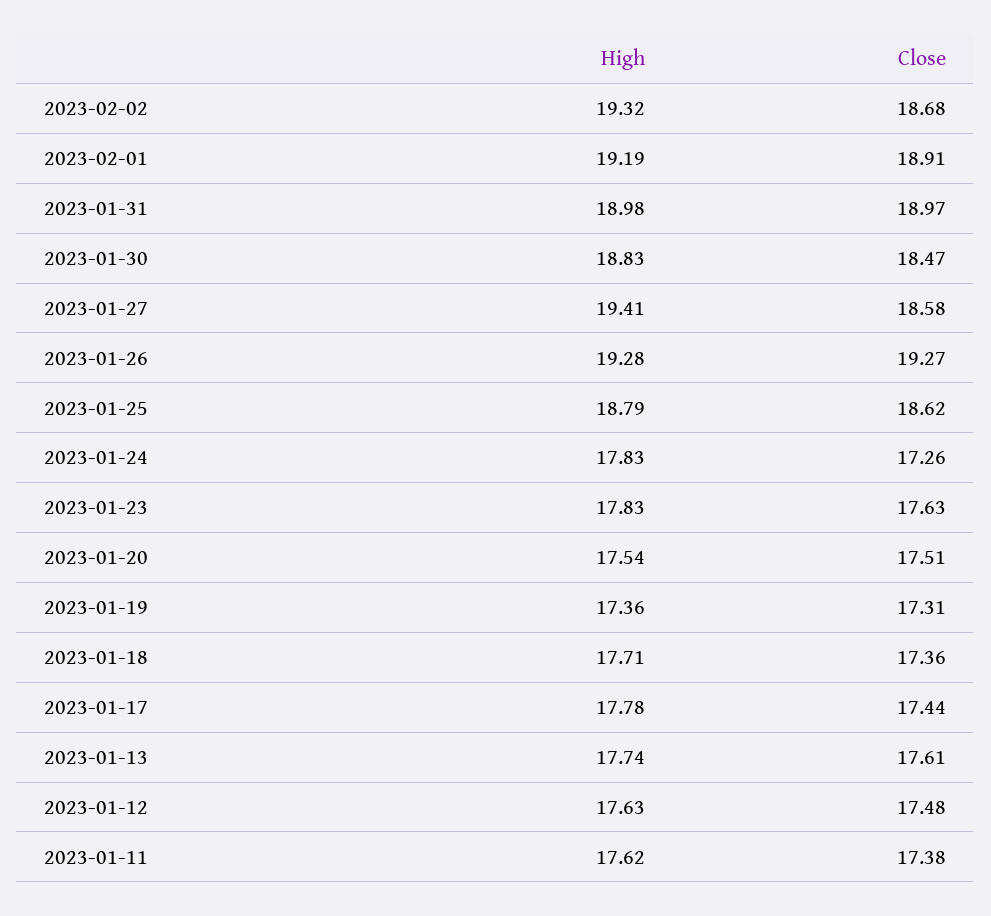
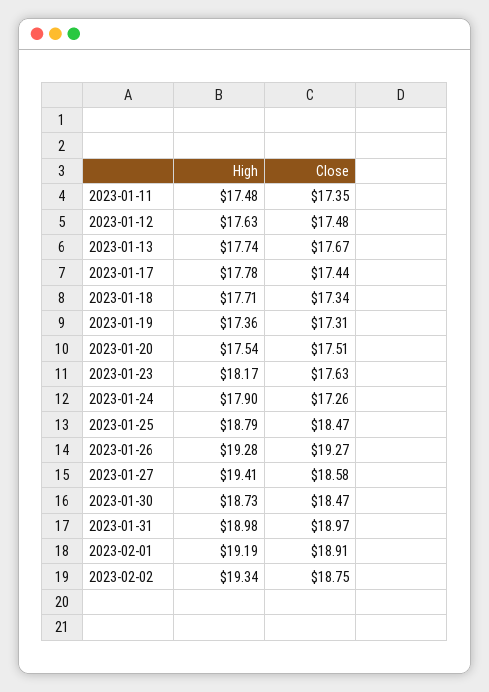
High, 2023-02-02: 19.32 -> 19.34
Close, 2023-02-02: 18.68 -> 18.75
High, 2023-01-30: 18.83 -> 18.73
Close, 2023-01-25: 18.62 -> 18.47
High, 2023-01-24: 17.83 -> 17.9
High, 2023-01-23: 17.83 -> 18.17
Close, 2023-01-18: 17.36 -> 17.34
Close, 2023-01-13: 17.61 -> 17.67
High, 2023-01-11: 17.62 -> 17.48
Close, 2023-01-11: 17.38 -> 17.35

